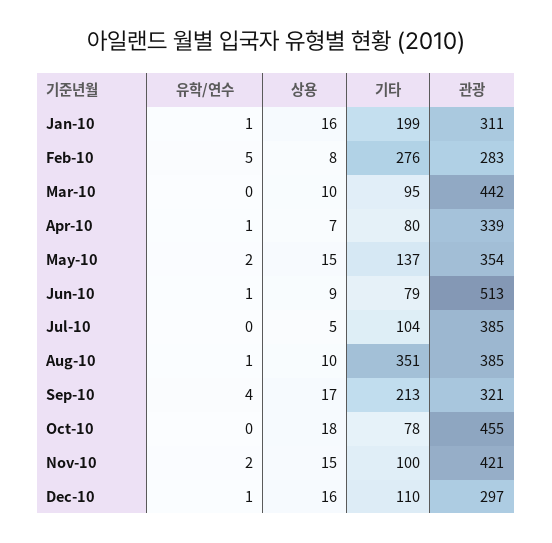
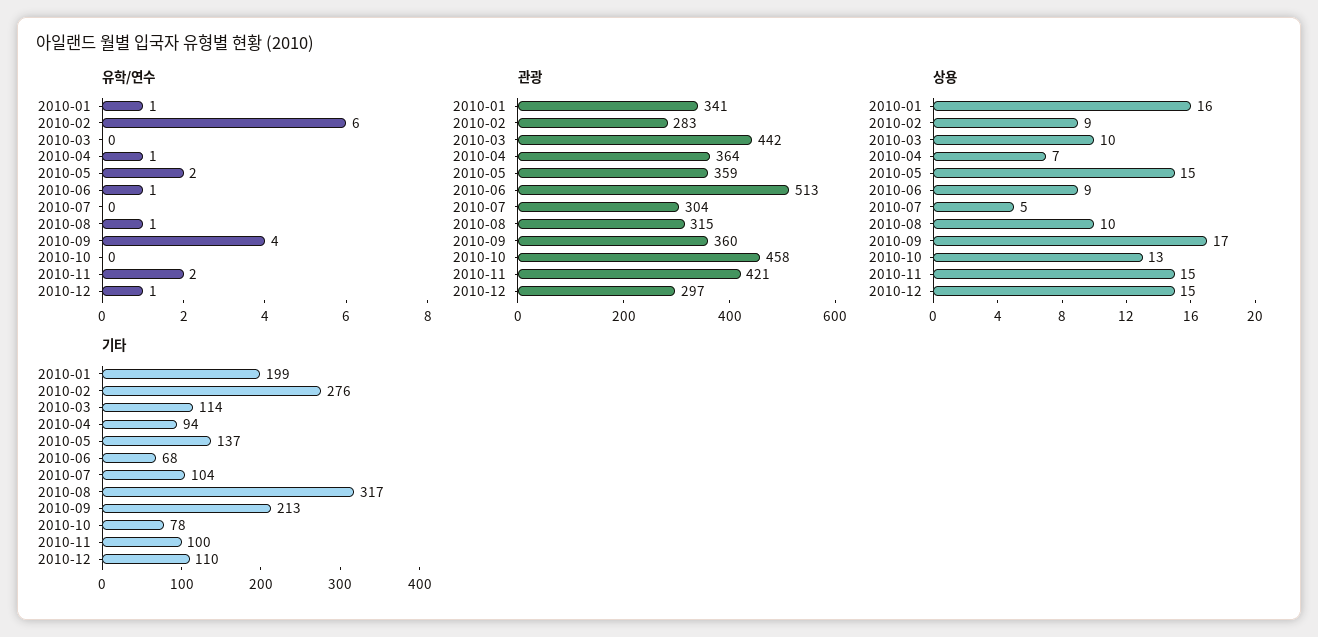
관광, Jan-10: 311 -> 341
유학/연수, Feb-10: 5 -> 6
상용, Feb-10: 8 -> 9
기타, Mar-10: 95 -> 114
기타, Apr-10: 80 -> 94
관광, Apr-10: 339 -> 364
관광, May-10: 354 -> 359
기타, Jun-10: 79 -> 68
관광, Jul-10: 385 -> 304
기타, Aug-10: 351 -> 317
관광, Aug-10: 385 -> 315
관광, Sep-10: 321 -> 360
상용, Oct-10: 18 -> 13
관광, Oct-10: 455 -> 458
상용, Dec-10: 16 -> 15

